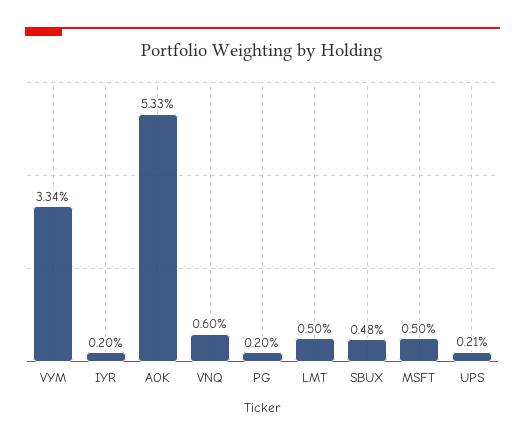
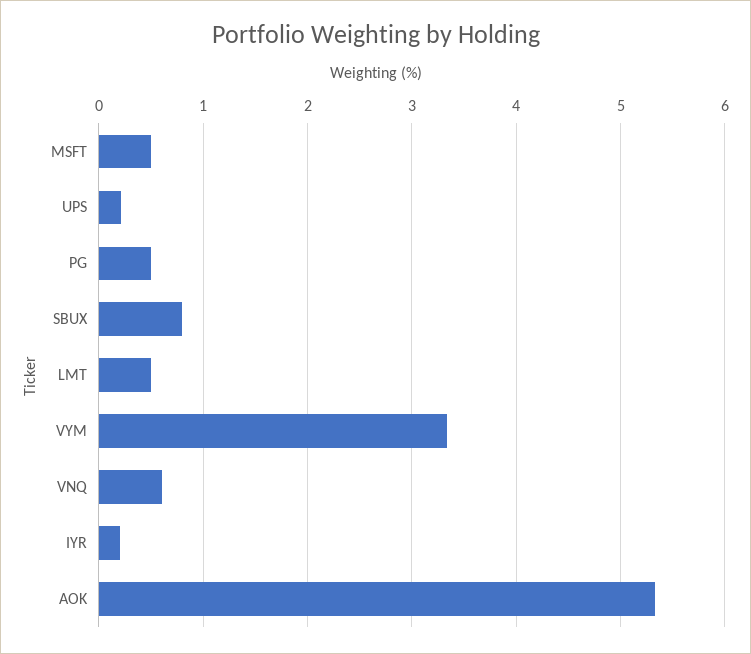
PG: 0.2 -> 0.5
SBUX: 0.48 -> 0.8

